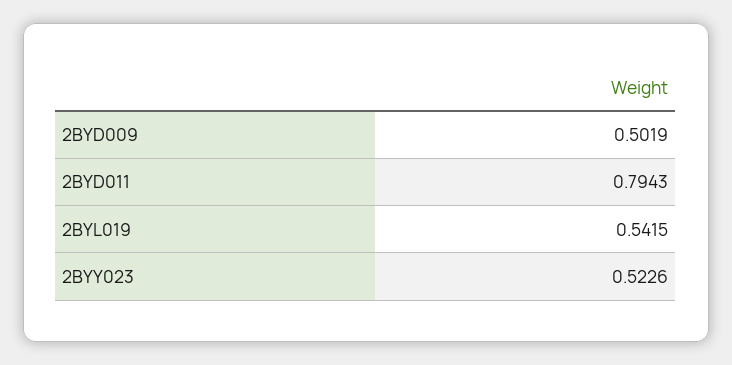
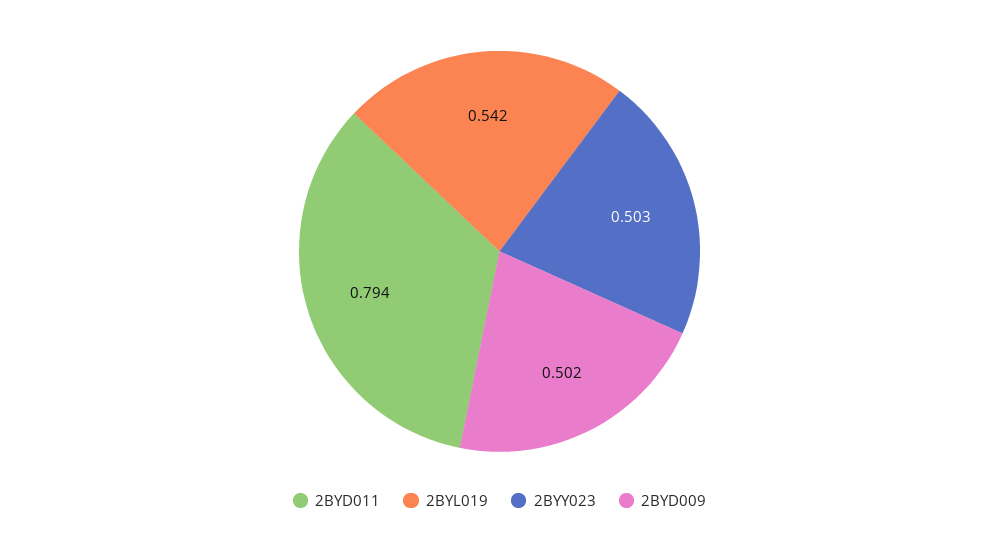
2BYY023: 0.5226 -> 0.503

